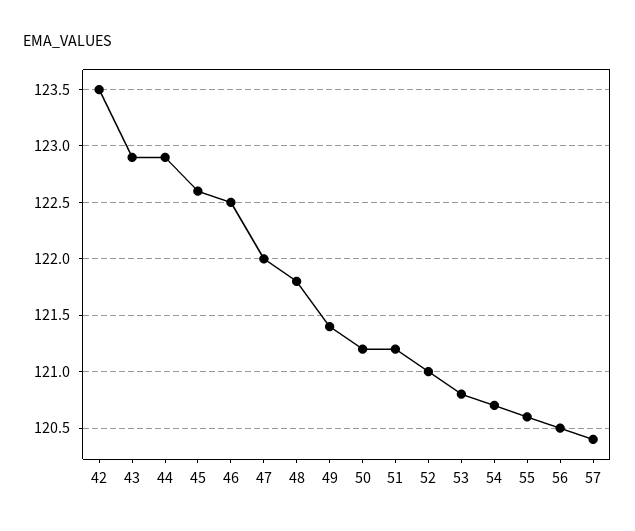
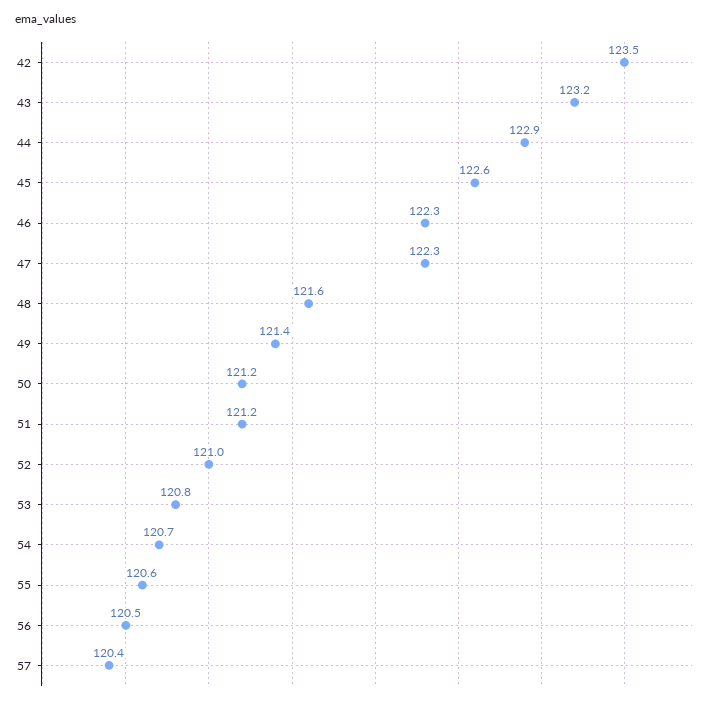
43: 122.9 -> 123.2
46: 122.5 -> 122.3
47: 122 -> 122.3
48: 121.8 -> 121.6

